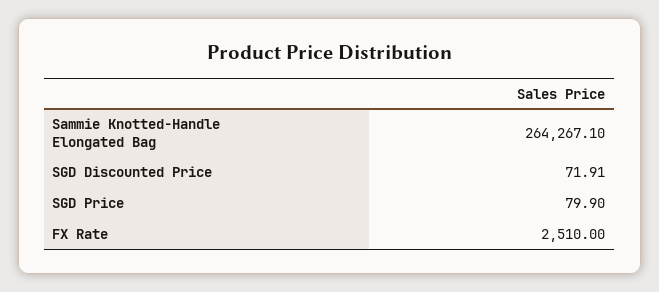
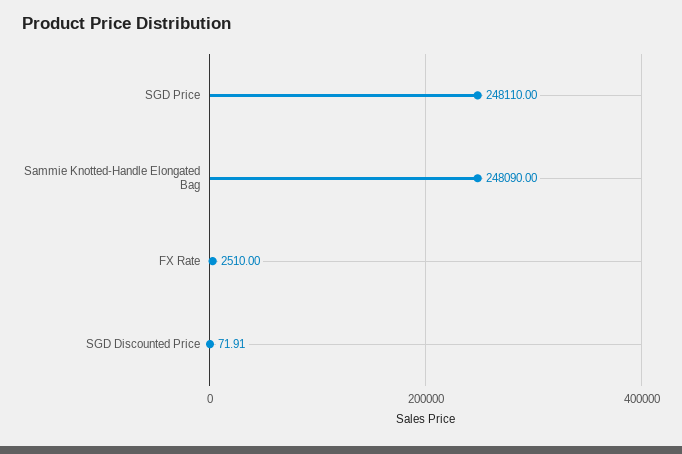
Sammie Knotted-Handle Elongated Bag: 264267.1 -> 248090
SGD Price: 79.9 -> 248110

